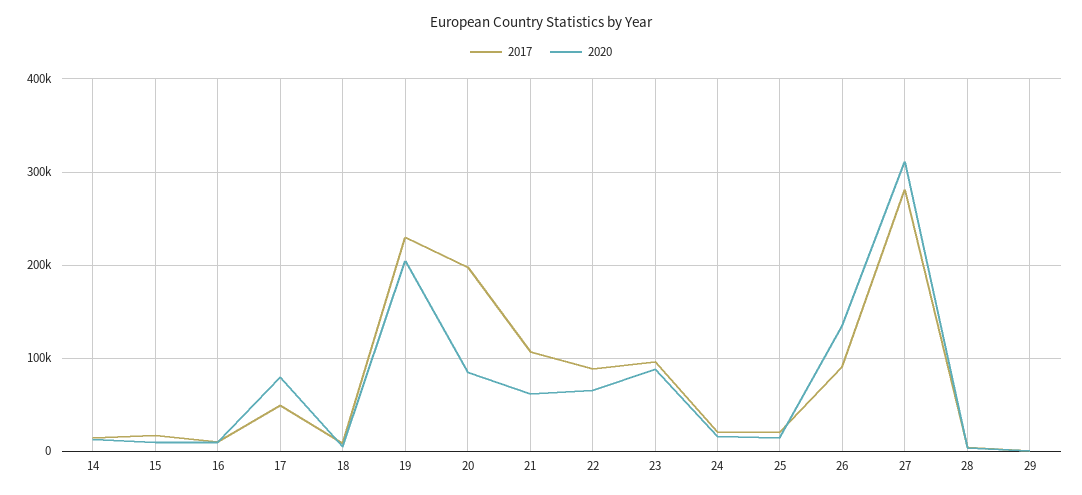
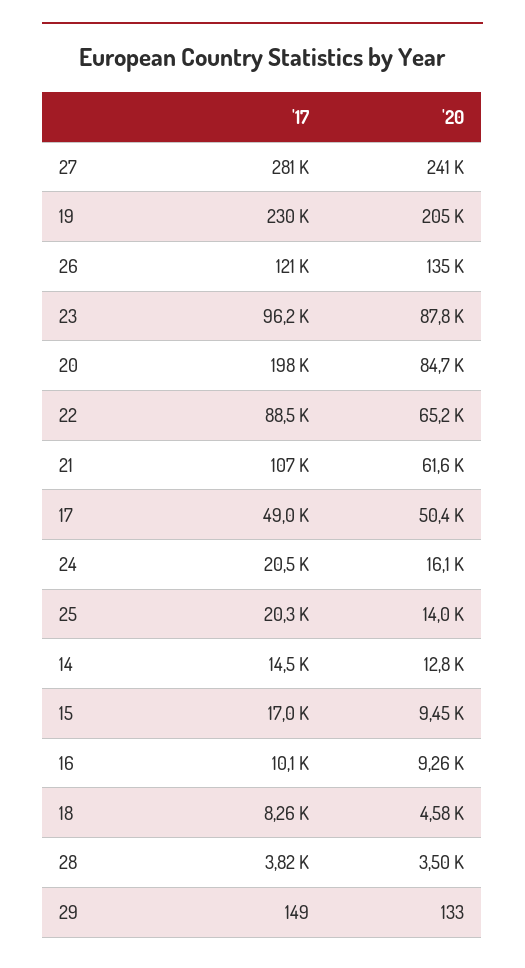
2020, 17: 80000 -> 50400
2017, 26: 90000 -> 121000
2020, 27: 310000 -> 241000

